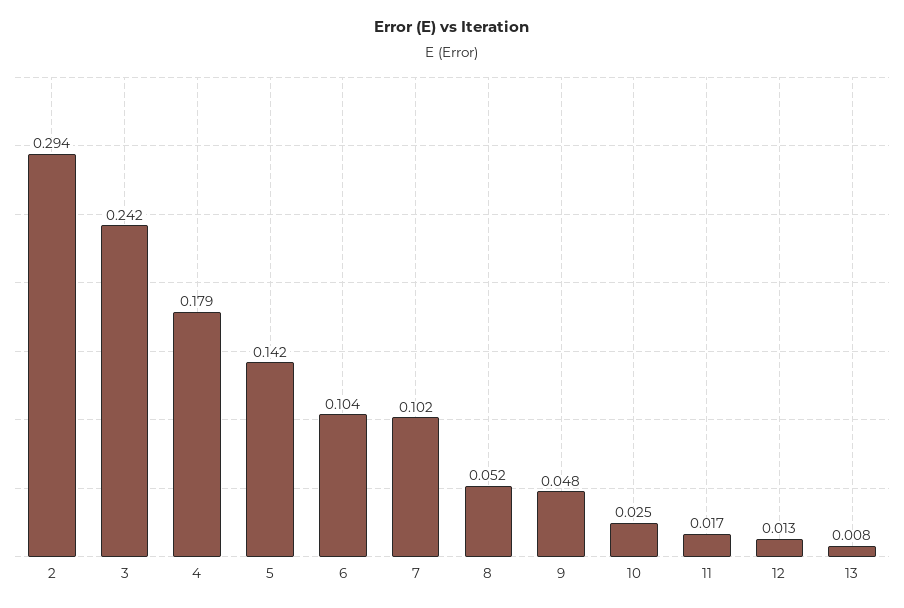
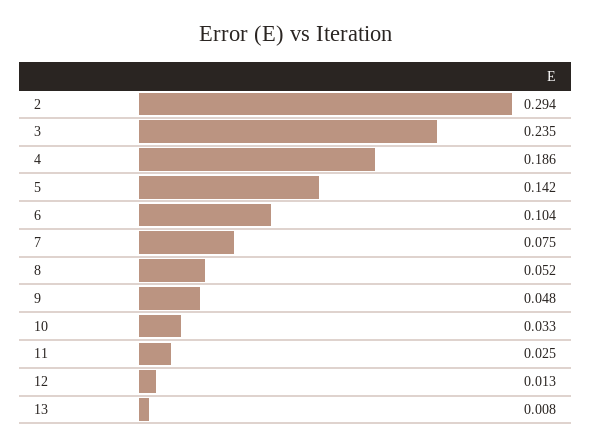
3: 0.242 -> 0.235
4: 0.179 -> 0.186
7: 0.102 -> 0.075
10: 0.025 -> 0.033
11: 0.017 -> 0.025

